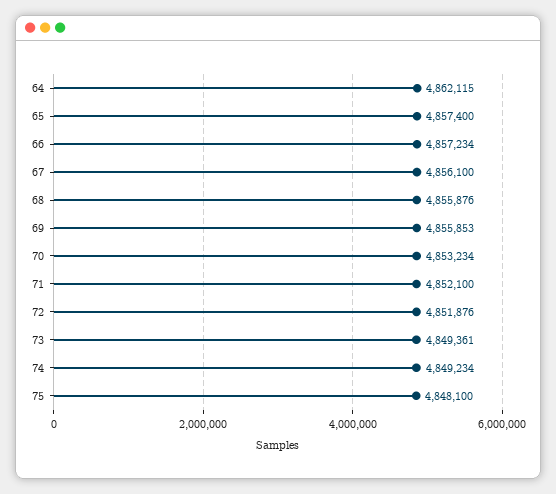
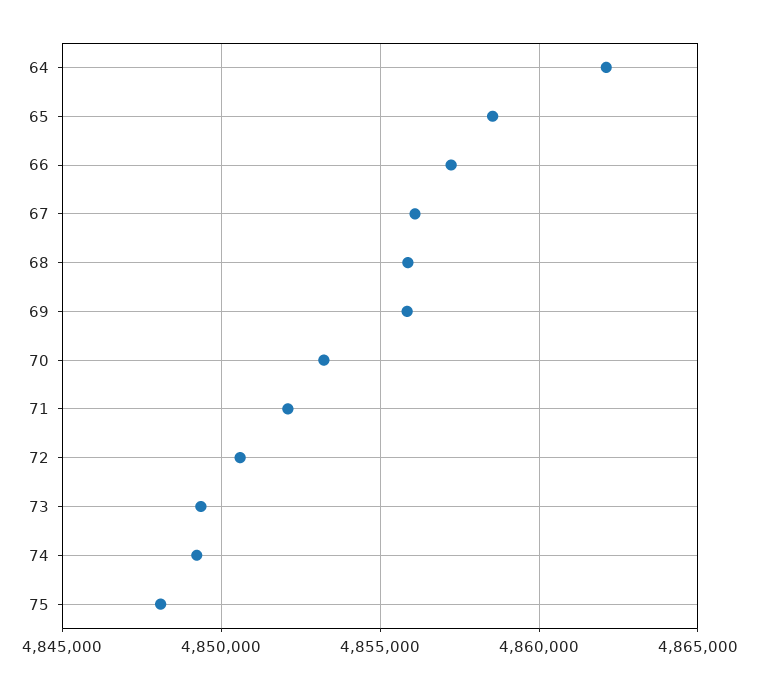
65: 4857400 -> 4858500
72: 4851876 -> 4850500

